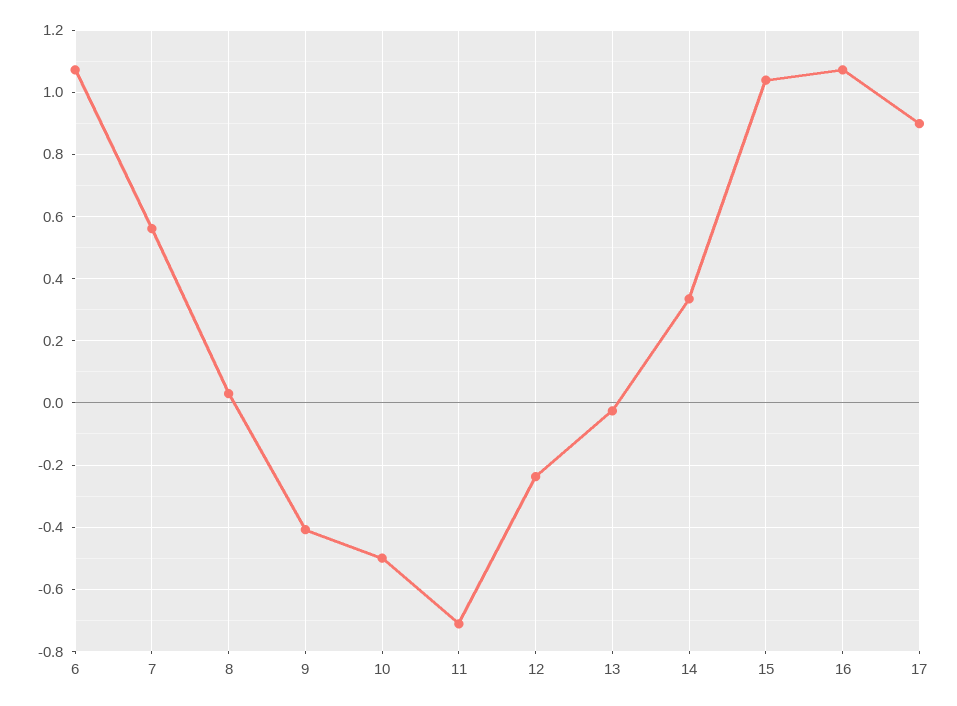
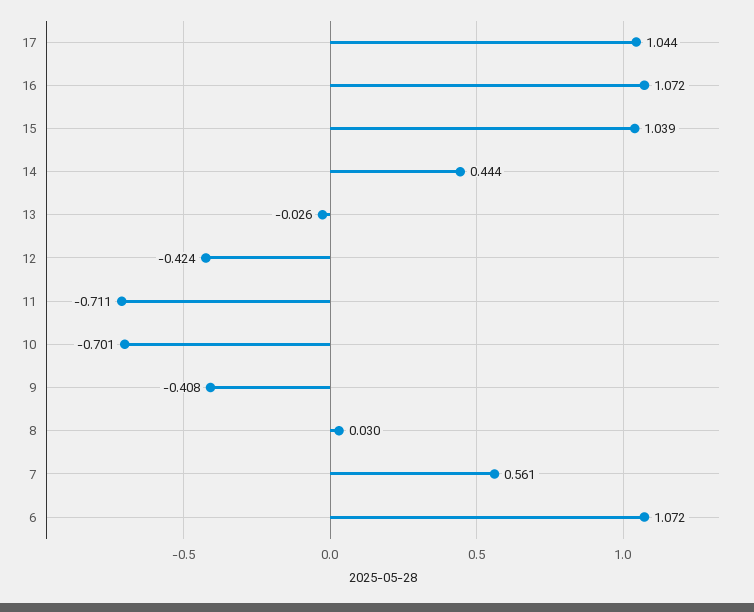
10: -0.5 -> -0.701
12: -0.24 -> -0.424
14: 0.34 -> 0.444
17: 0.9 -> 1.044

